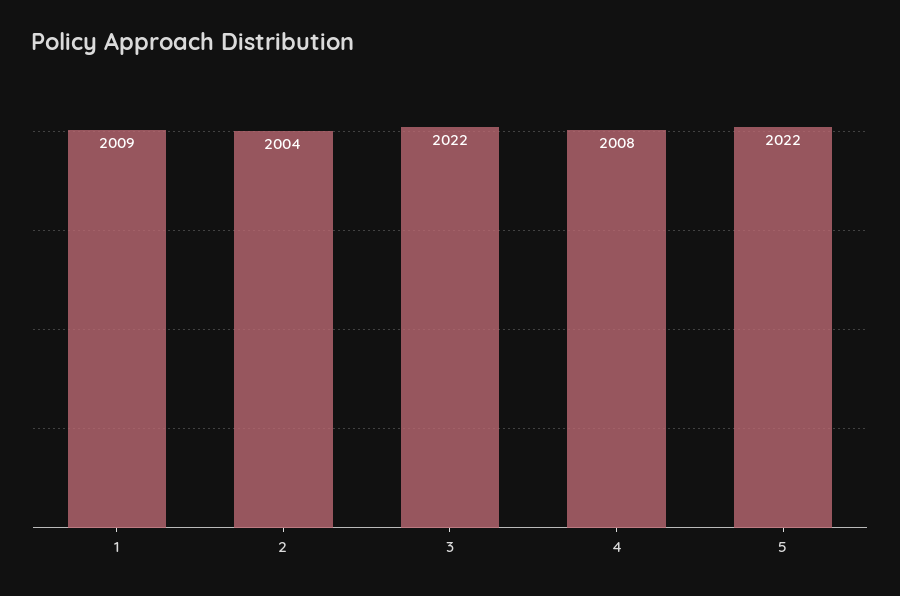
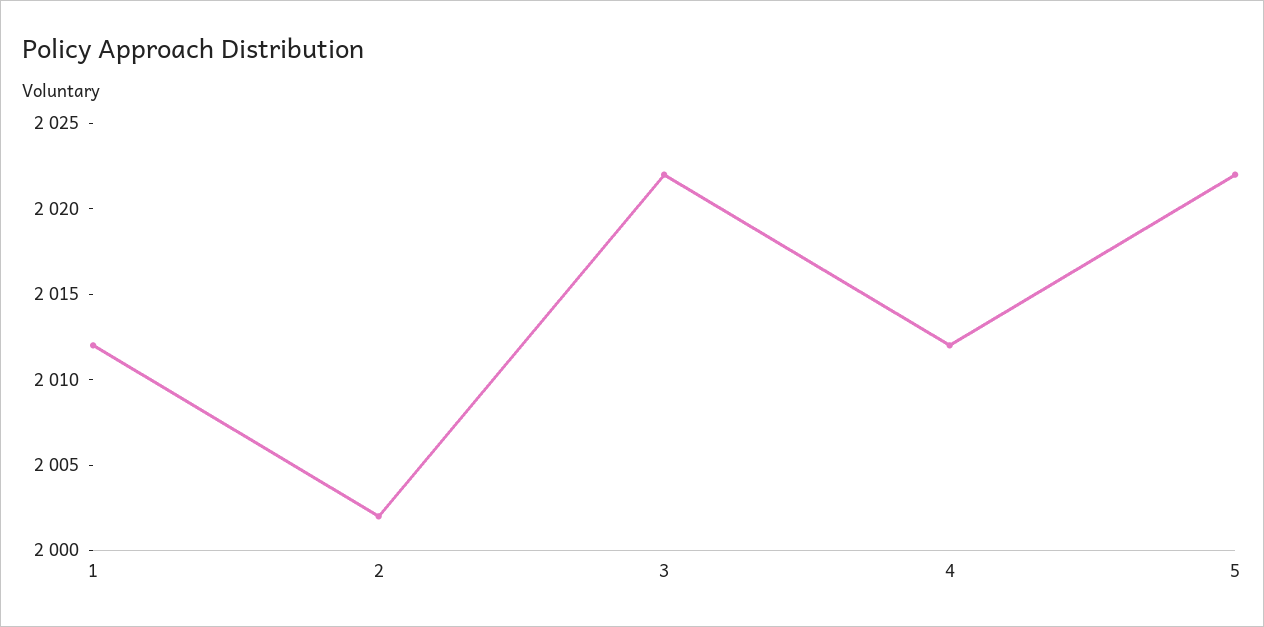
1: 2009 -> 2012
2: 2004 -> 2002
4: 2008 -> 2012

